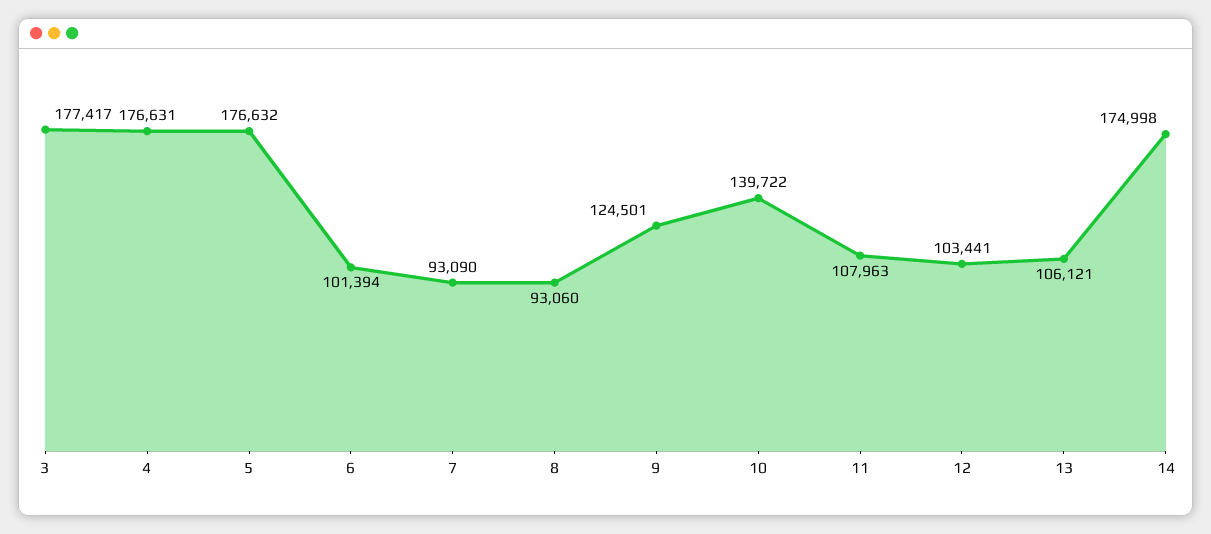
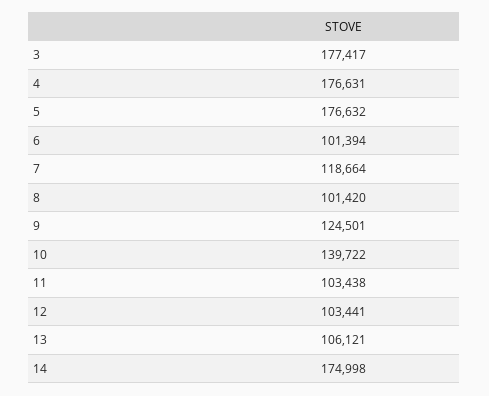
7: 93090 -> 118664
8: 93060 -> 101420
11: 107963 -> 103438

